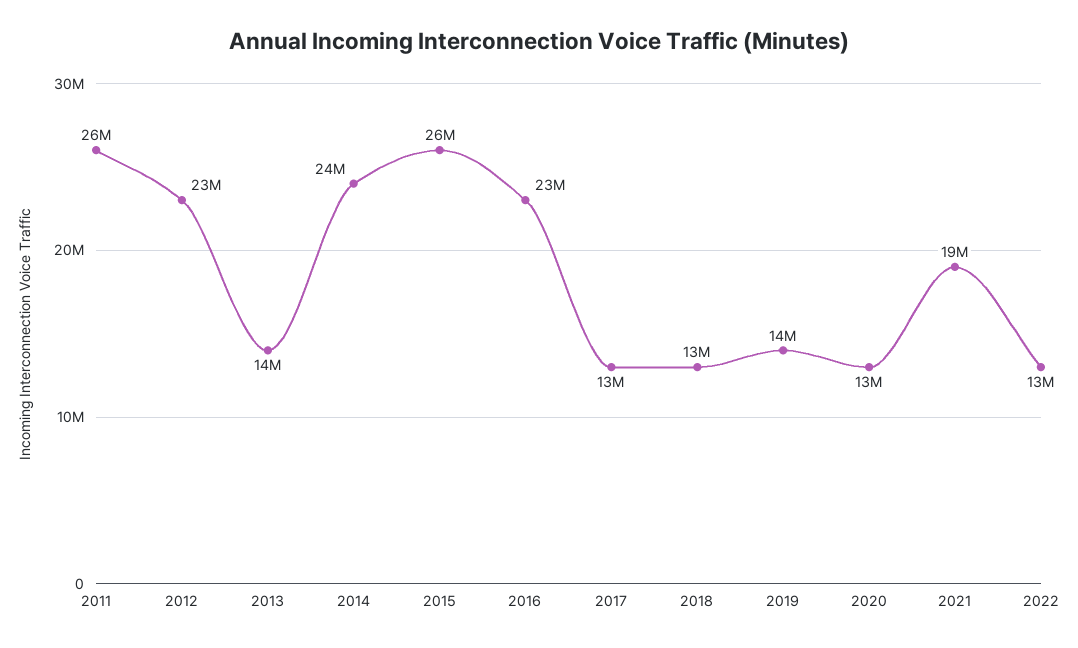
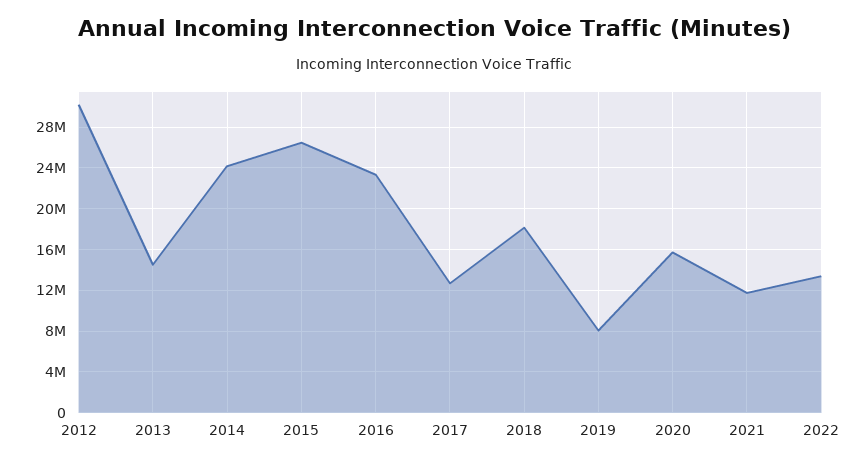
2011: 26000000 -> none
2012: 23000000 -> 30000000
2018: 13000000 -> 18000000
2019: 14000000 -> 8000000
2020: 13000000 -> 16000000
2021: 19000000 -> 12000000

